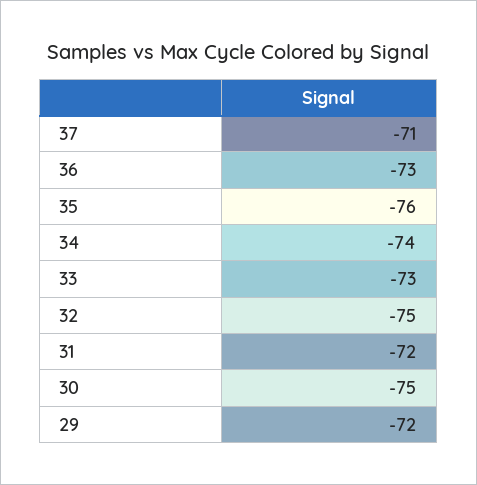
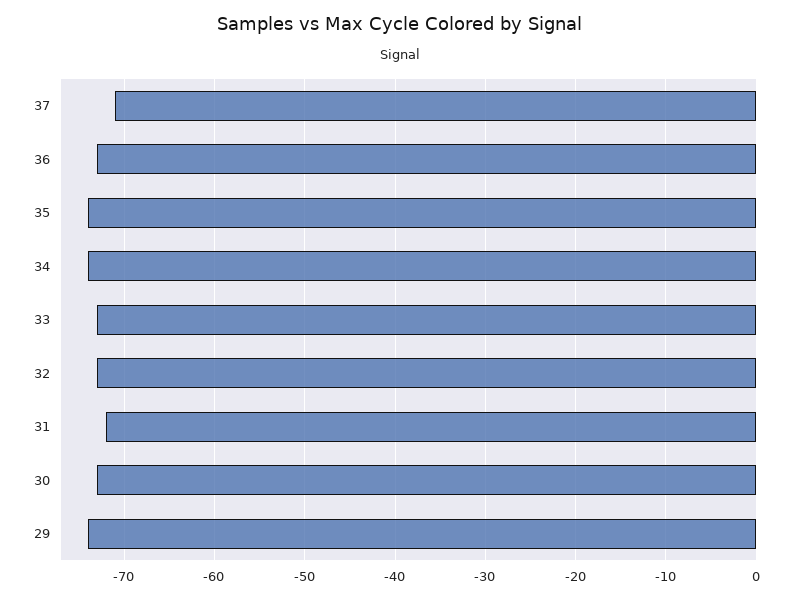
35: -76 -> -74
32: -75 -> -73
30: -75 -> -73
29: -72 -> -74

